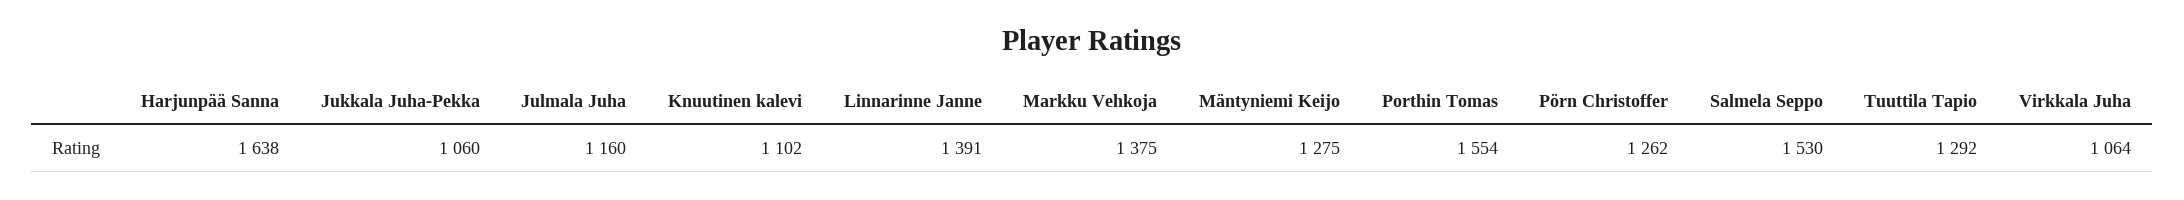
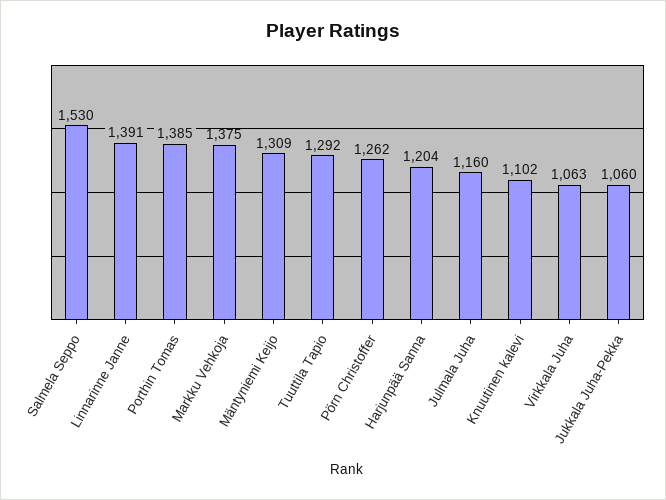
Harjunpää Sanna: 1638 -> 1204
Mäntyniemi Keijo: 1275 -> 1309
Porthin Tomas: 1554 -> 1385
Virkkala Juha: 1064 -> 1063

